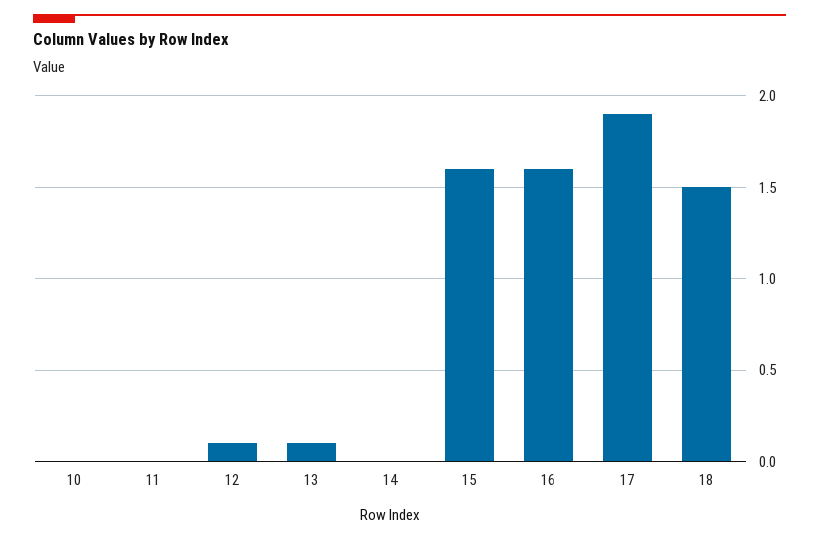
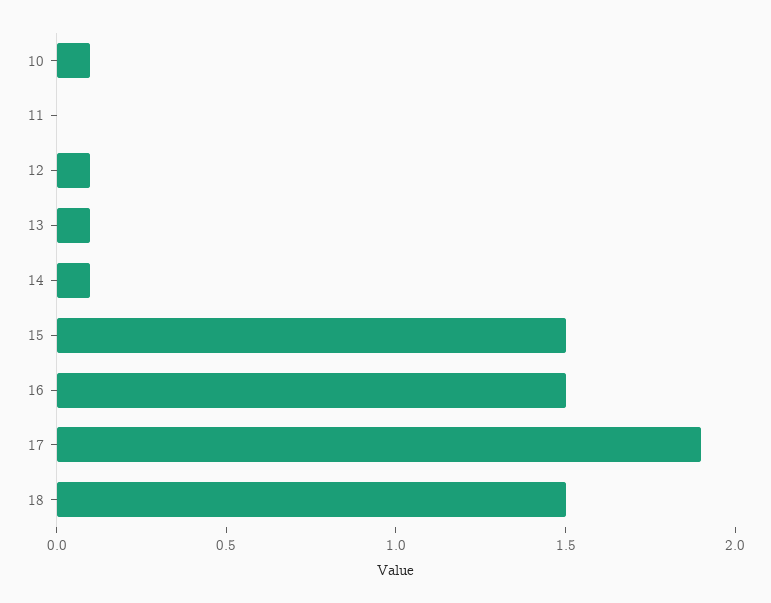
10: 0 -> 0.1
14: 0 -> 0.1
15: 1.6 -> 1.5
16: 1.6 -> 1.5

